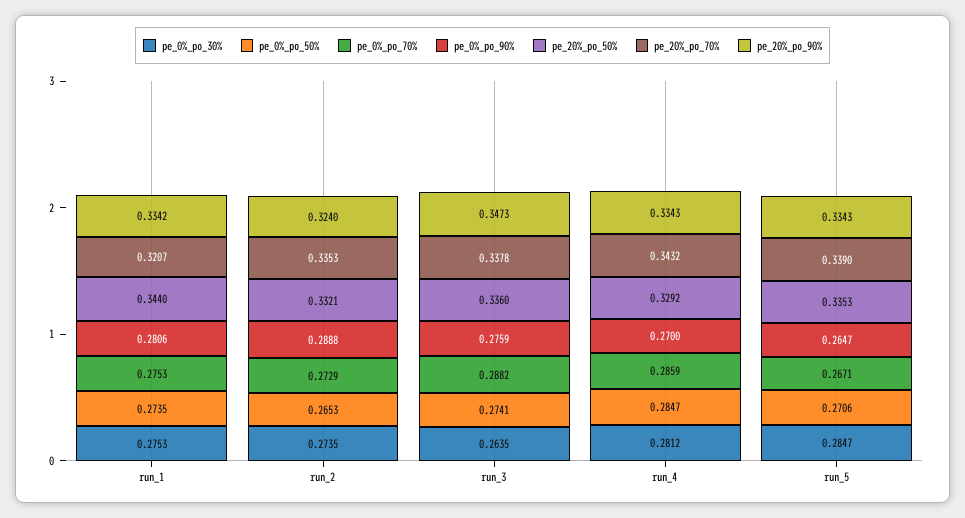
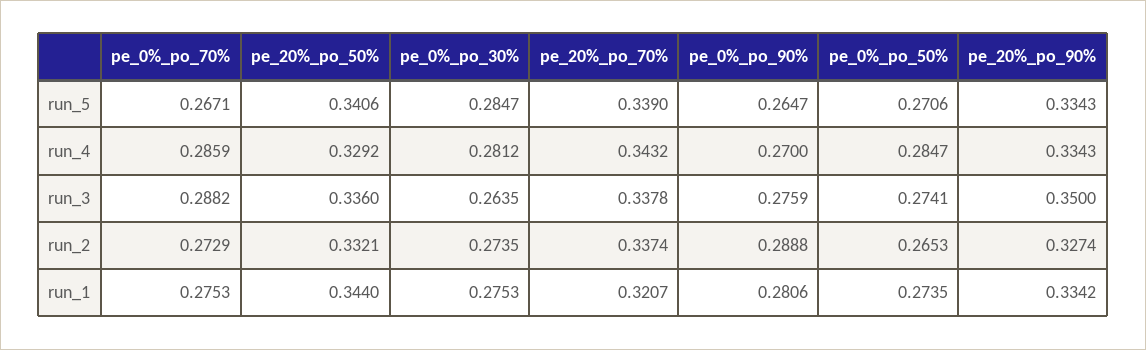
pe_20%_po_70%, run_2: 0.3353 -> 0.3374
pe_20%_po_90%, run_2: 0.324 -> 0.3274
pe_20%_po_90%, run_3: 0.3473 -> 0.35
pe_20%_po_50%, run_5: 0.3353 -> 0.3406

